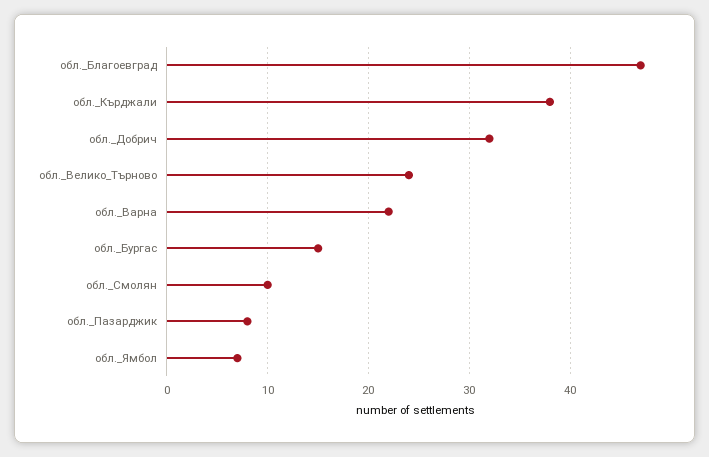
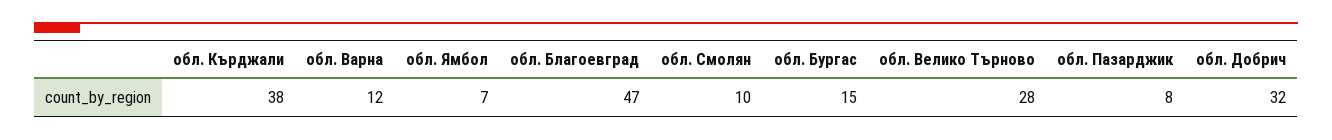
обл._Велико_Търново: 24 -> 28
обл._Варна: 22 -> 12

